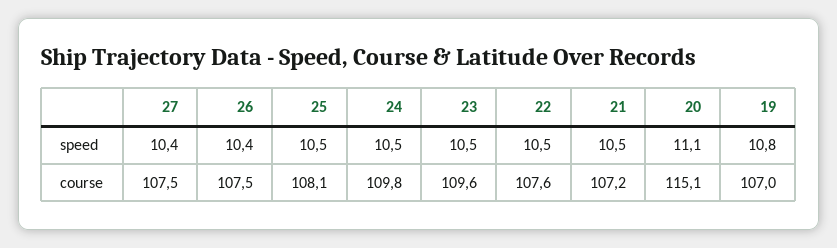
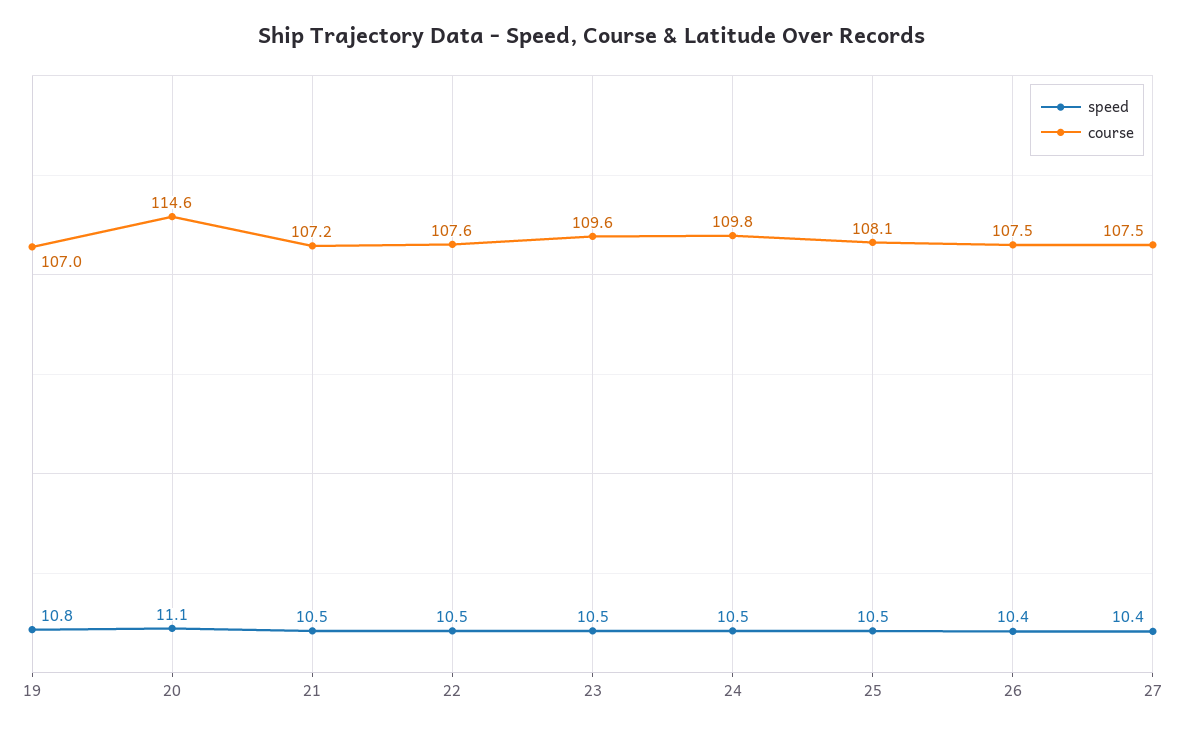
course, 20: 115.1 -> 114.6

